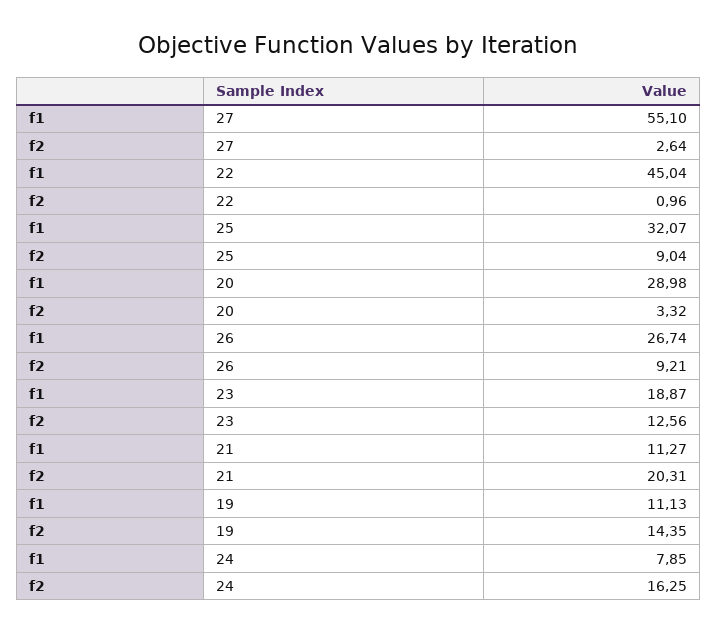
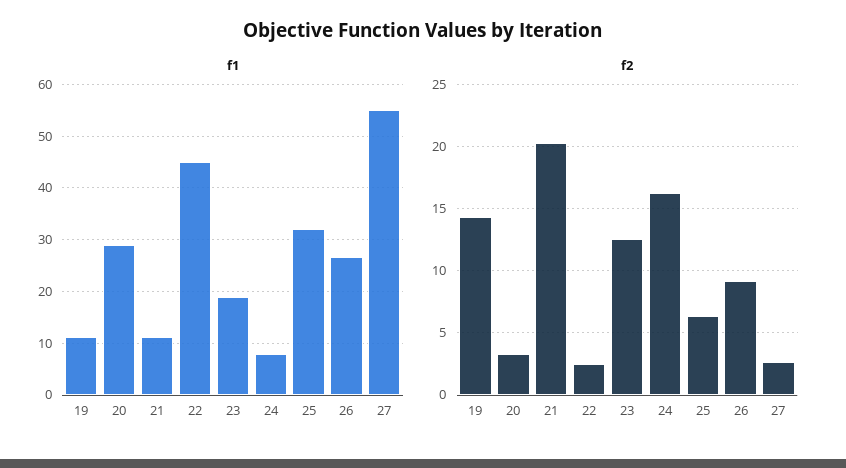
f2, 22: 0.96 -> 2.5
f2, 25: 9.04 -> 6.5

